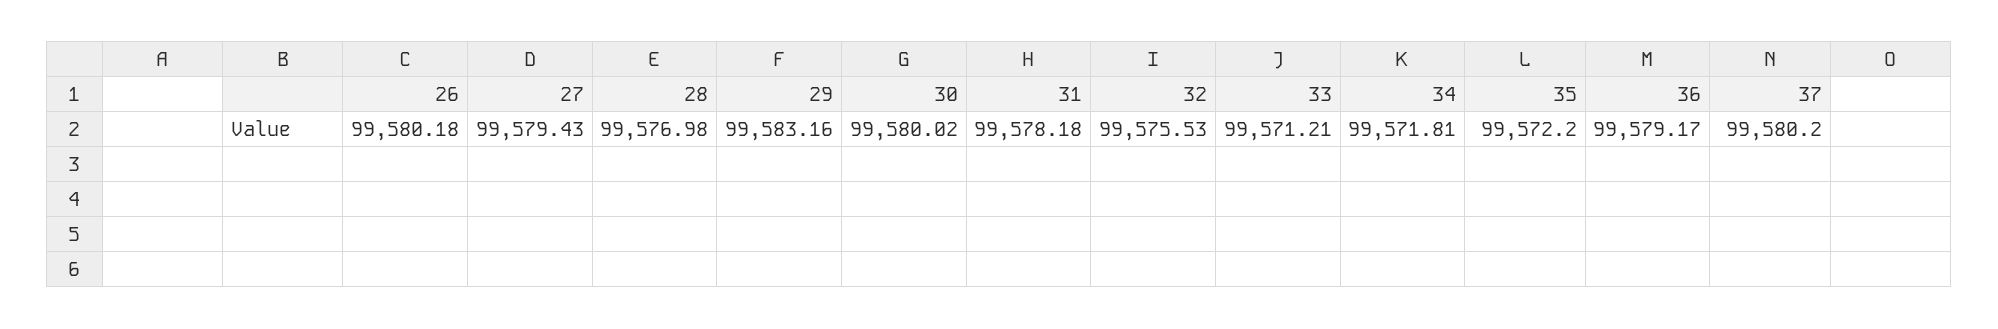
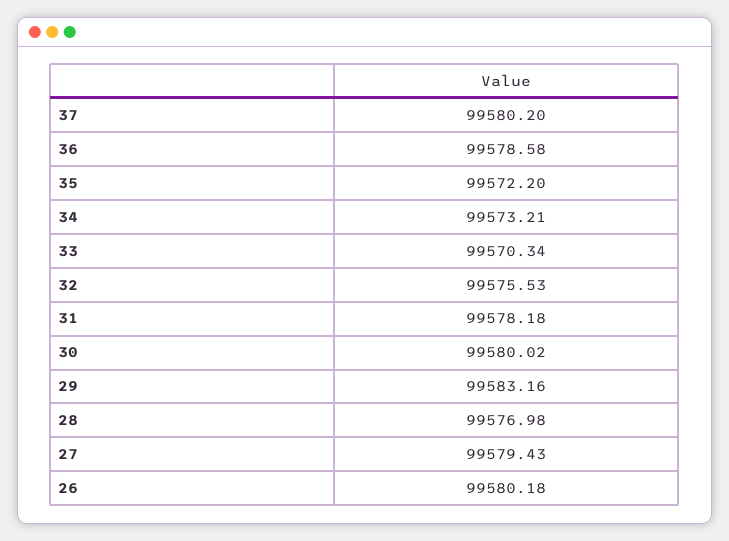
33: 99571.21 -> 99570.34
34: 99571.81 -> 99573.21
36: 99579.17 -> 99578.58

